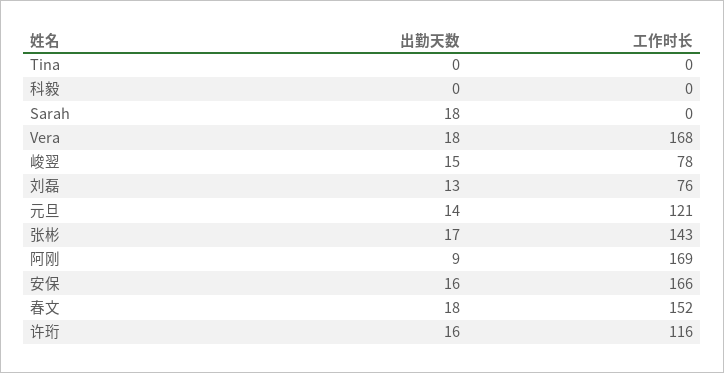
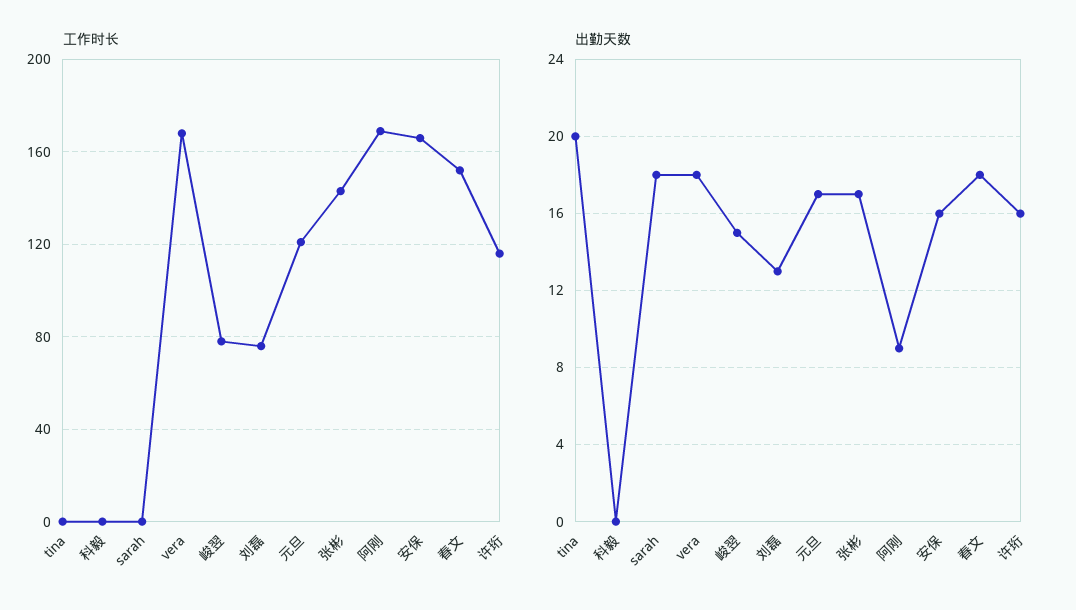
出勤天数, Tina: 0 -> 20
出勤天数, 元旦: 14 -> 17

